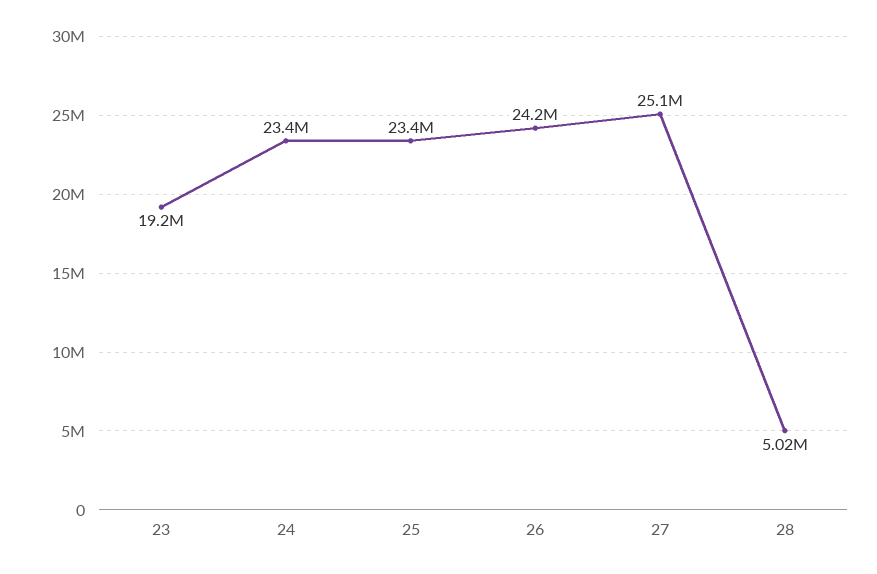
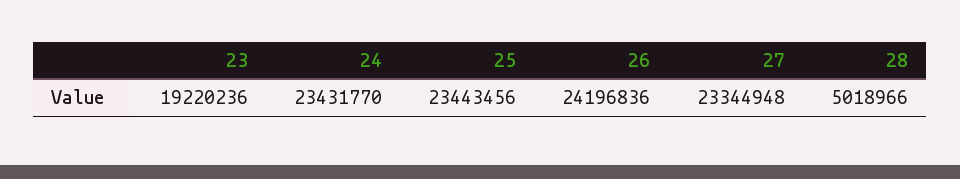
27: 25100000 -> 23344948

